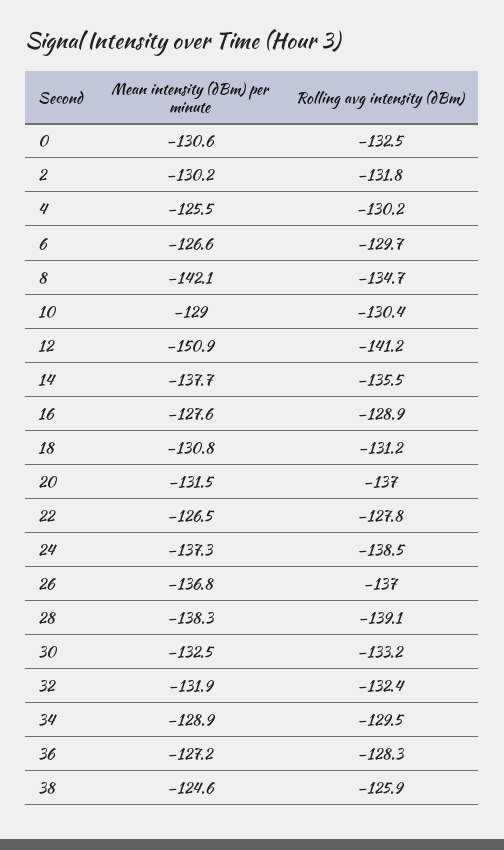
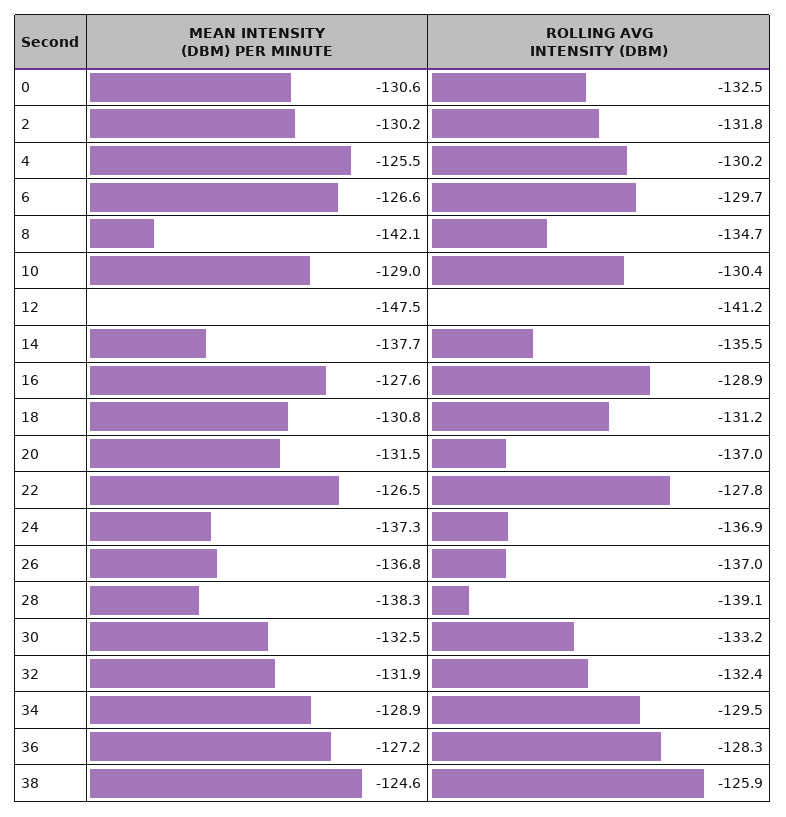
Mean intensity (dBm) per minute, 12: -150.9 -> -147.5
Rolling avg intensity (dBm), 24: -138.5 -> -136.9

